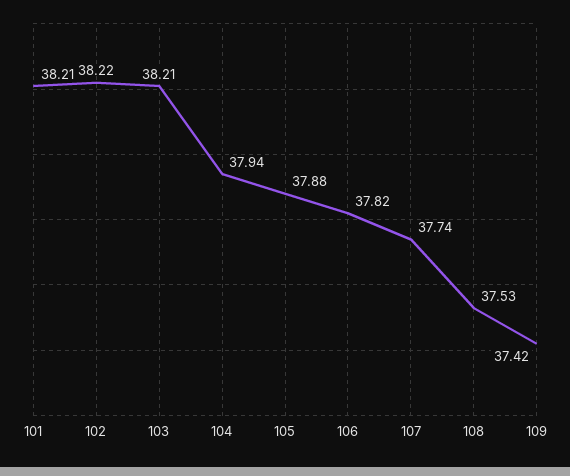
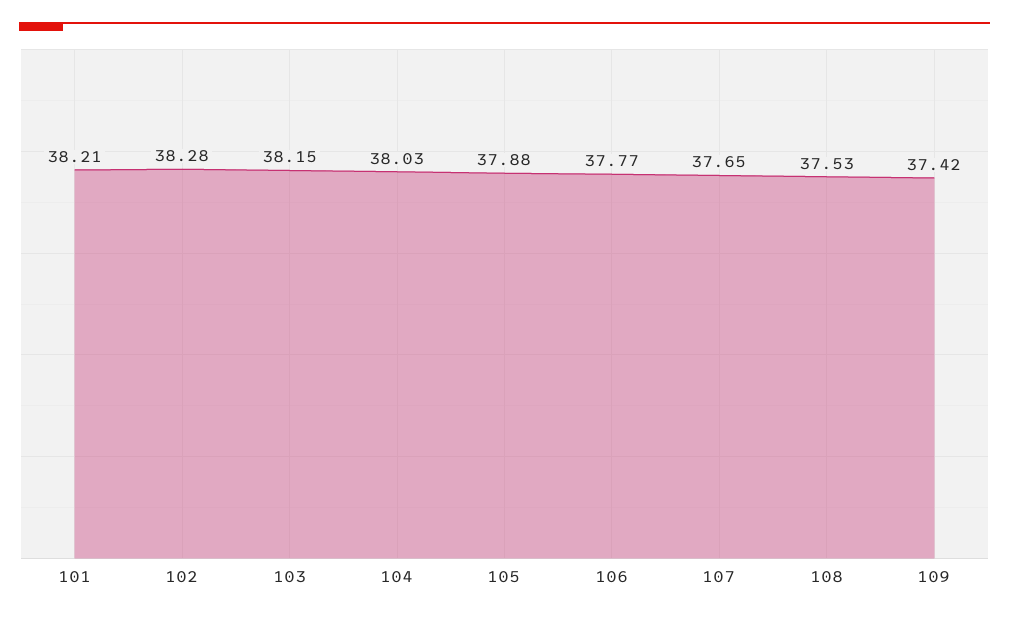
102: 38.22 -> 38.28
103: 38.21 -> 38.15
104: 37.94 -> 38.03
106: 37.82 -> 37.77
107: 37.74 -> 37.65

